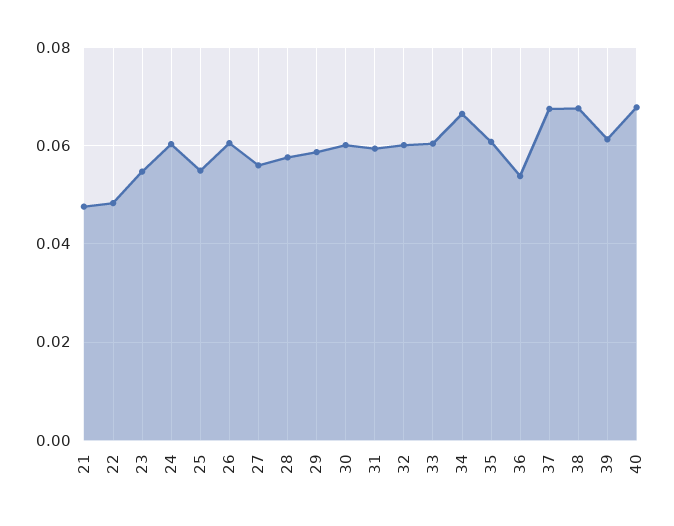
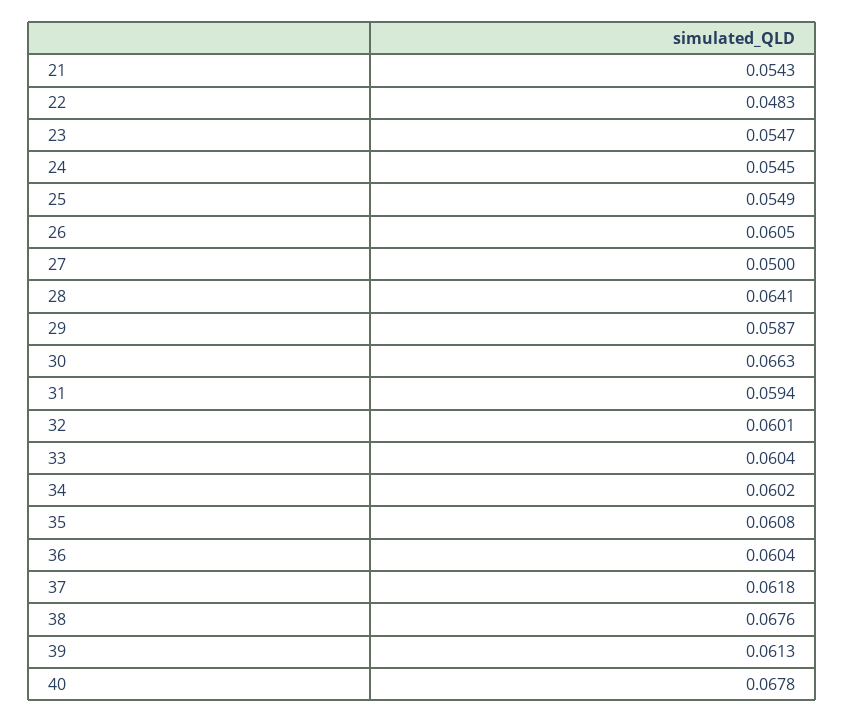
21: 0.048 -> 0.0543
24: 0.06 -> 0.0545
27: 0.056 -> 0.05
28: 0.058 -> 0.0641
30: 0.06 -> 0.0663
34: 0.066 -> 0.0602
36: 0.054 -> 0.0604
37: 0.068 -> 0.0618

